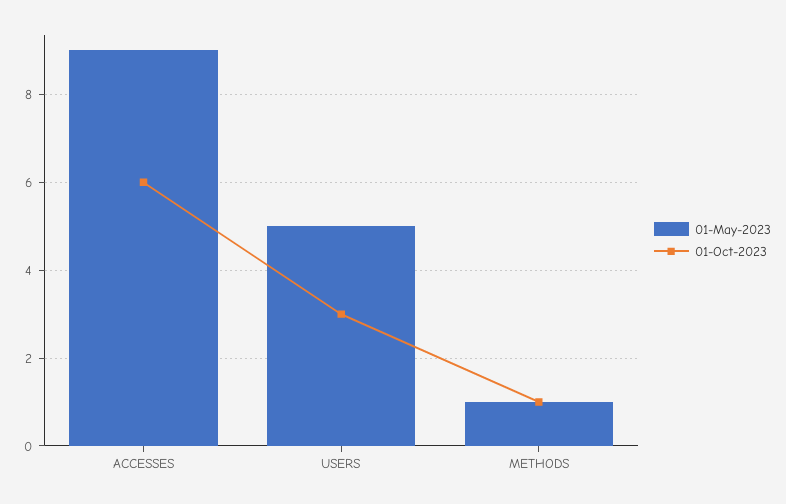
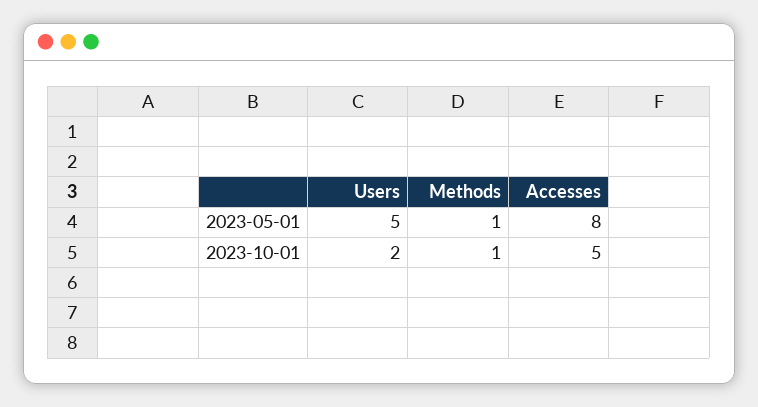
01-May-2023, ACCESSES: 9 -> 8
01-Oct-2023, ACCESSES: 6 -> 5
01-Oct-2023, USERS: 3 -> 2

